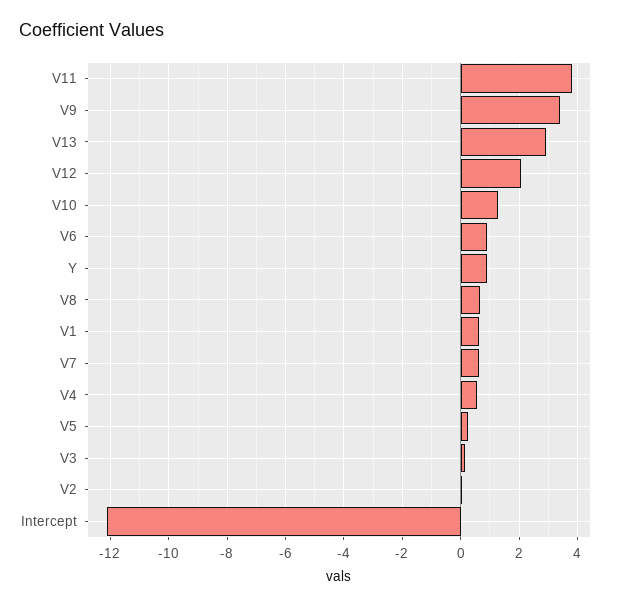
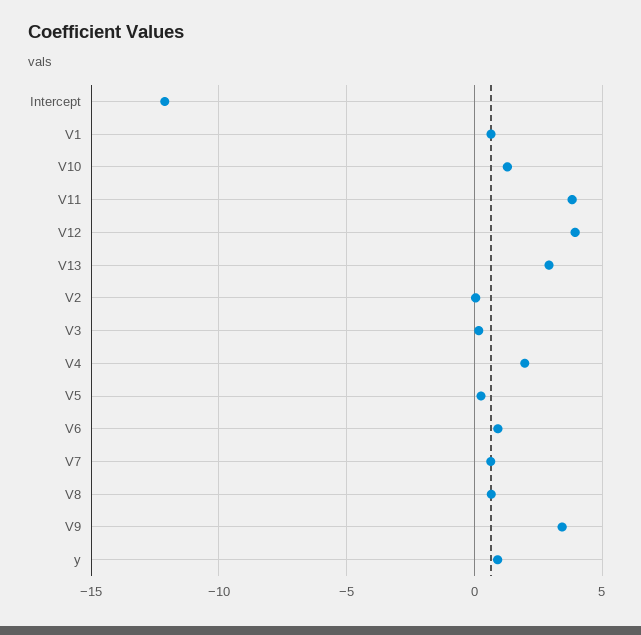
V12: 2 -> 4
V4: 0.5 -> 2

